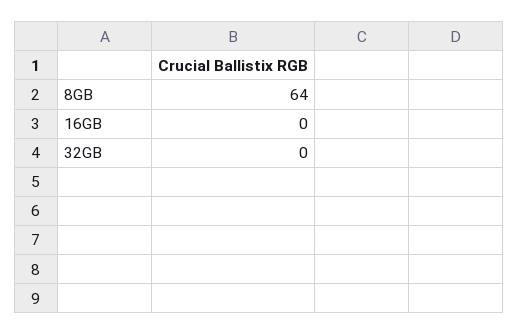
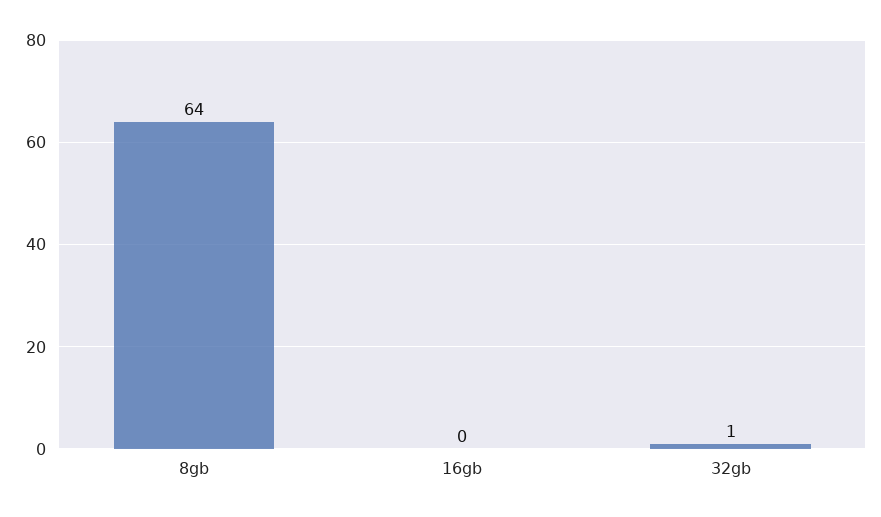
32GB: 0 -> 1

